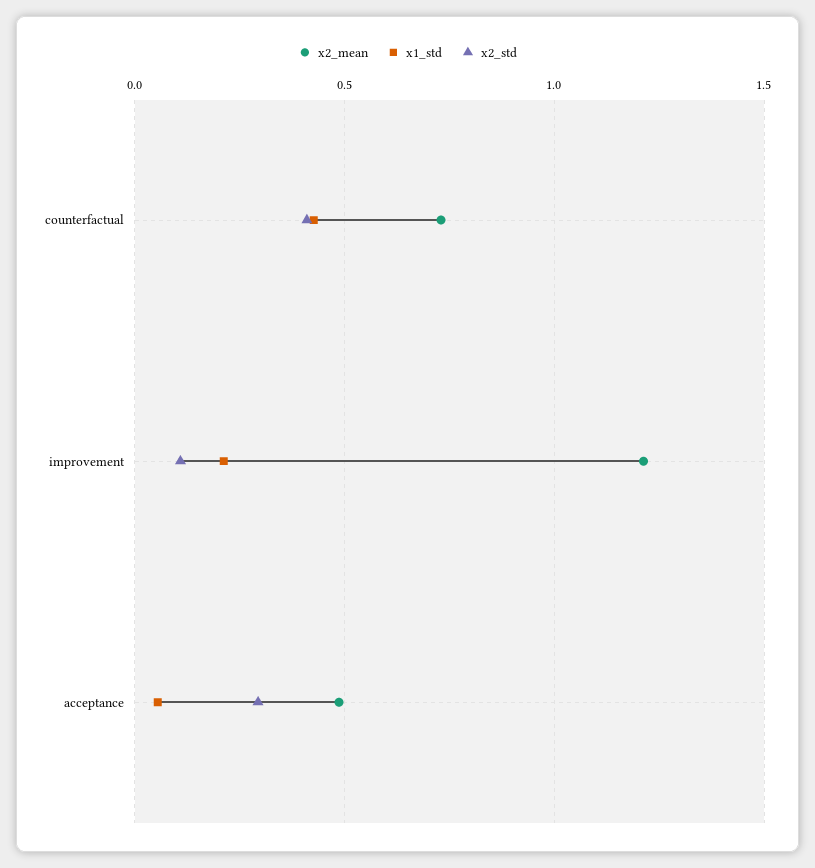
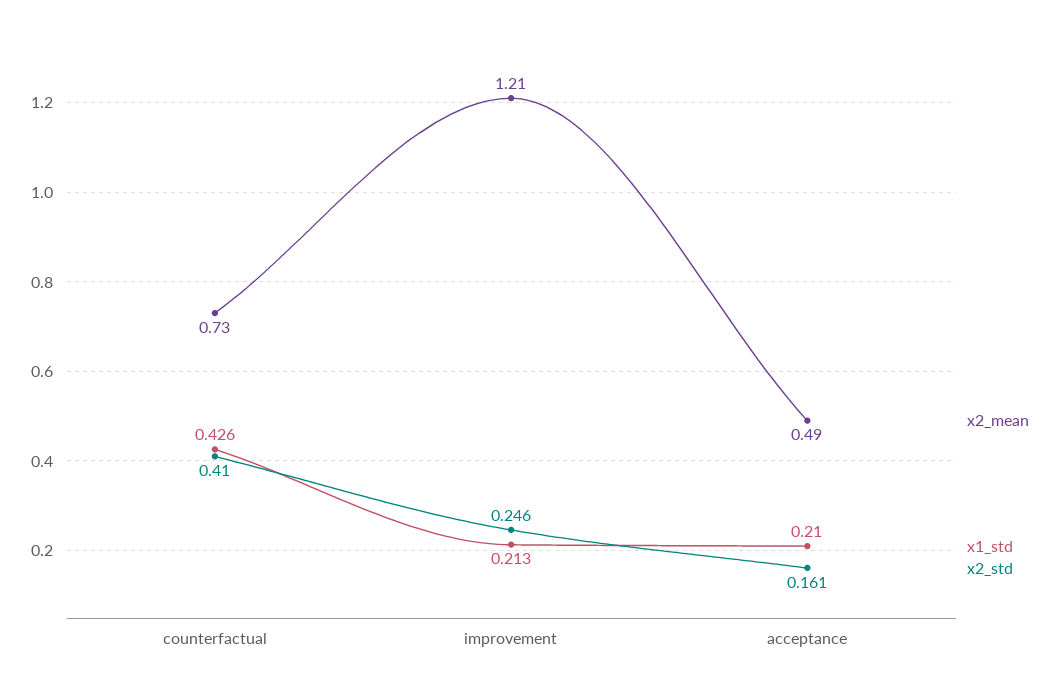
x2_std, improvement: 0.1 -> 0.246
x1_std, acceptance: 0.05 -> 0.21
x2_std, acceptance: 0.3 -> 0.161

